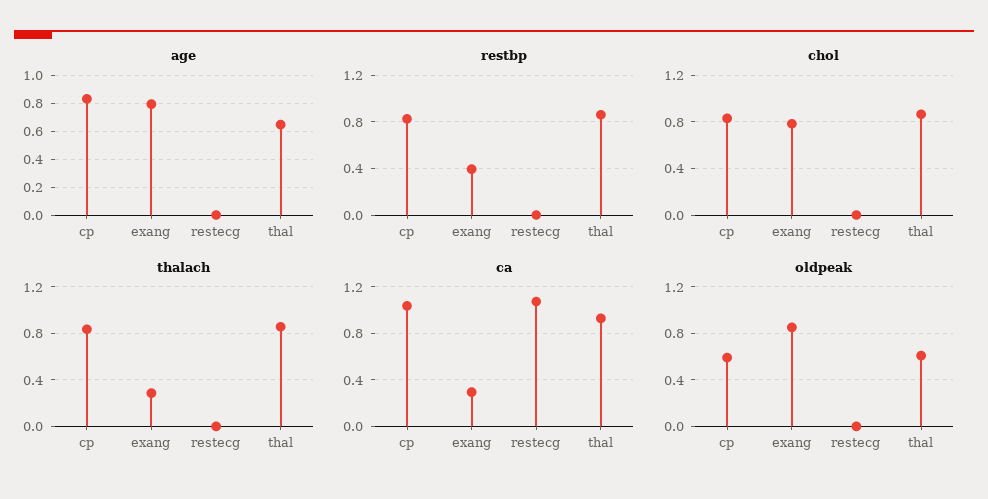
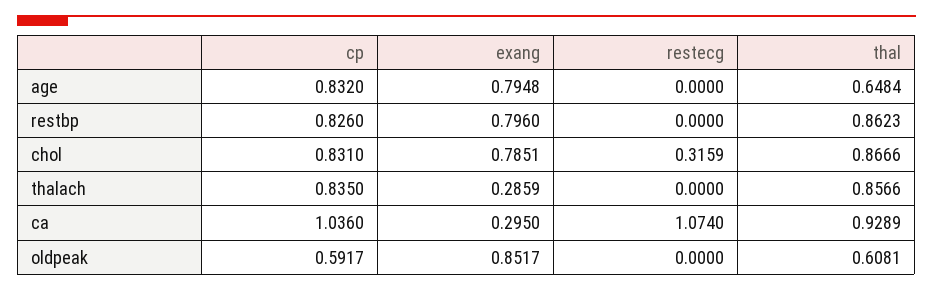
restbp, exang: 0.4 -> 0.796
chol, restecg: 0 -> 0.3159

